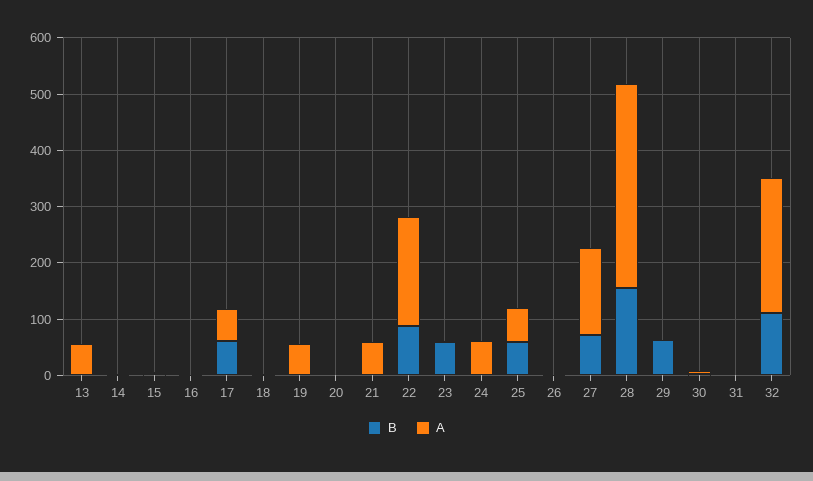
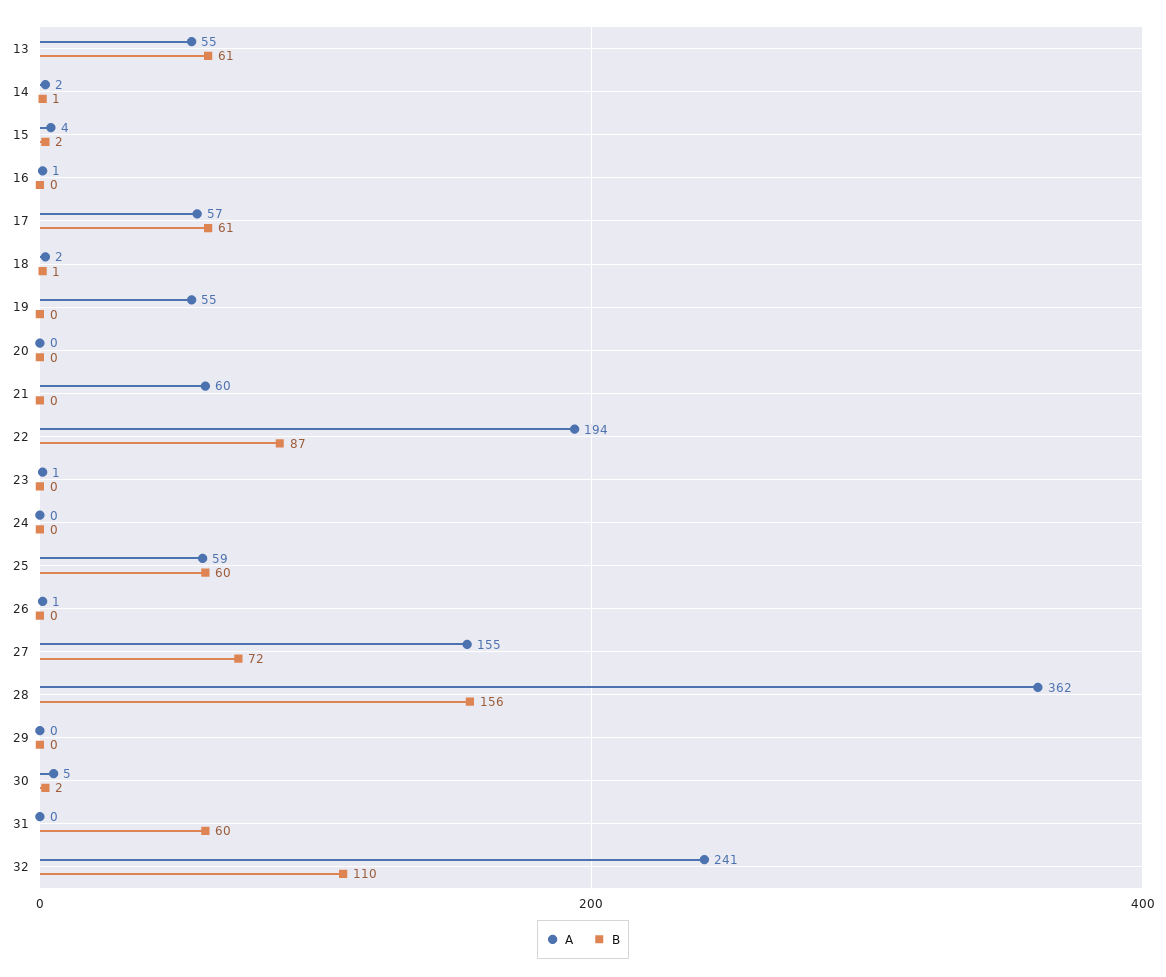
B, 13: 0 -> 61
B, 23: 60 -> 0
A, 24: 60 -> 0
B, 29: 60 -> 0
B, 31: 0 -> 60

